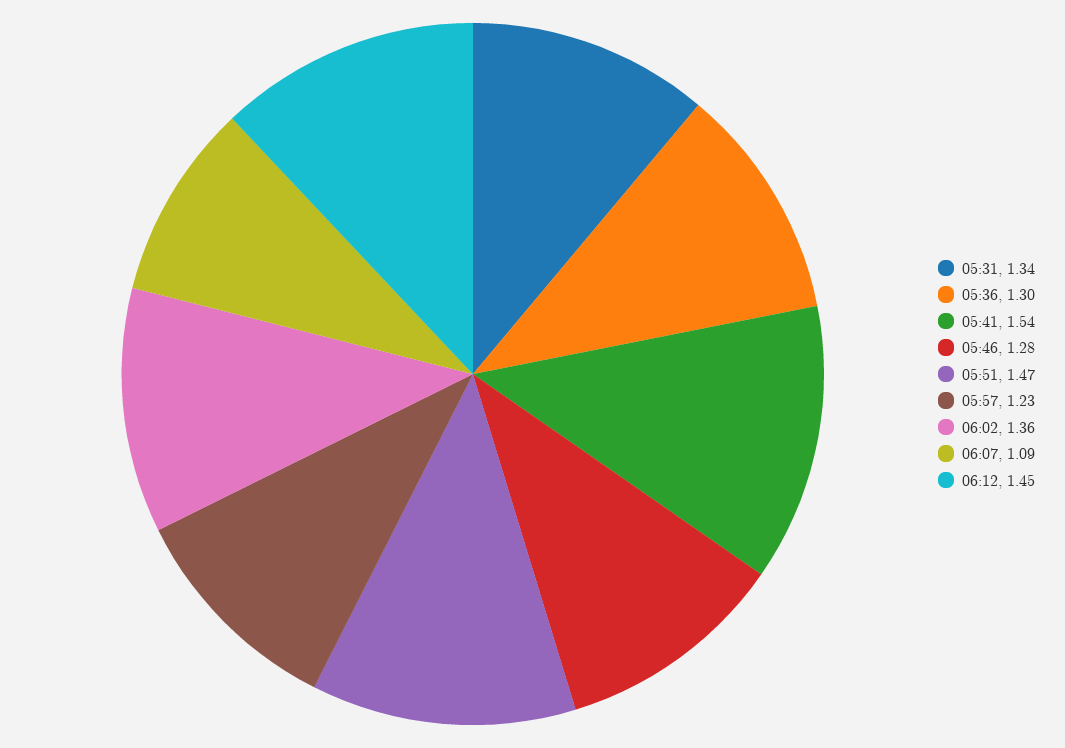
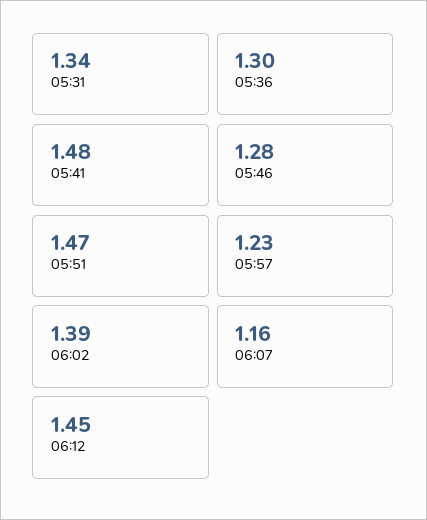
05:41: 1.54 -> 1.48
06:02: 1.36 -> 1.39
06:07: 1.09 -> 1.16

